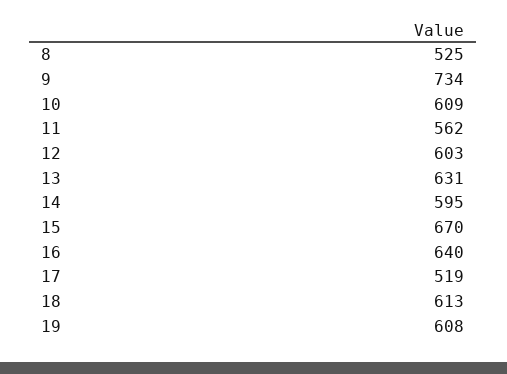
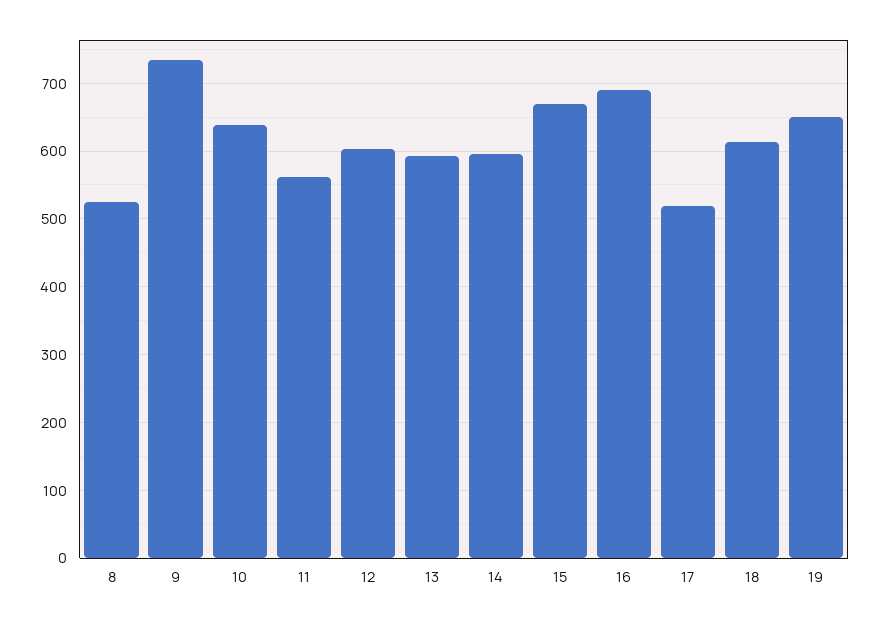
10: 609 -> 640
13: 631 -> 590
16: 640 -> 690
19: 608 -> 650

